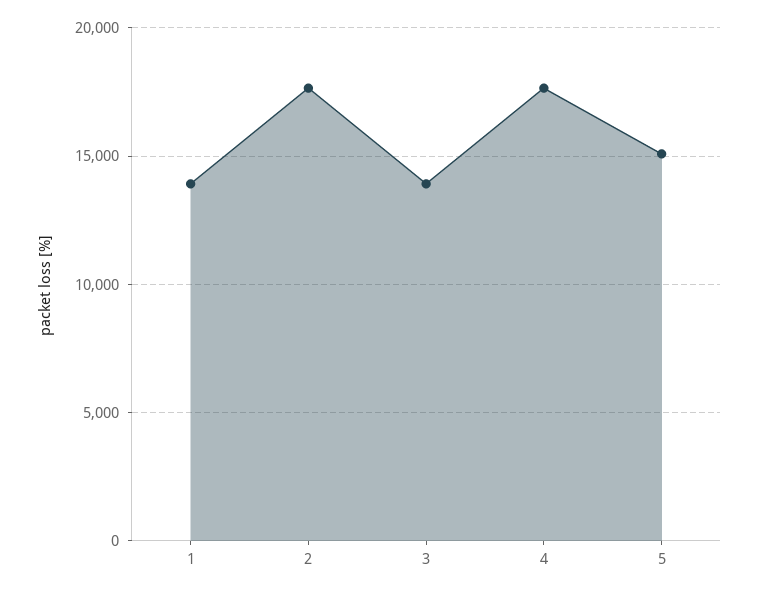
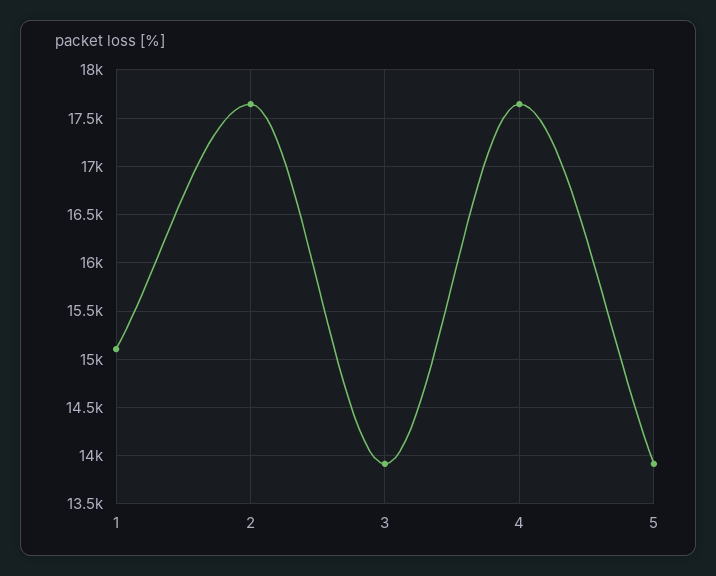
1: 14000 -> 15100
5: 15000 -> 13900

